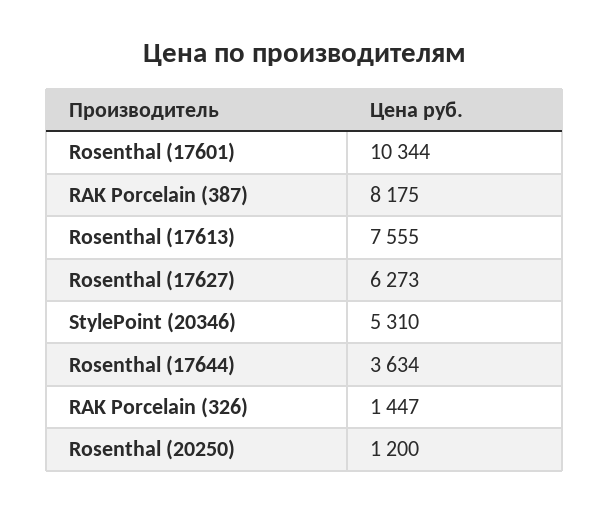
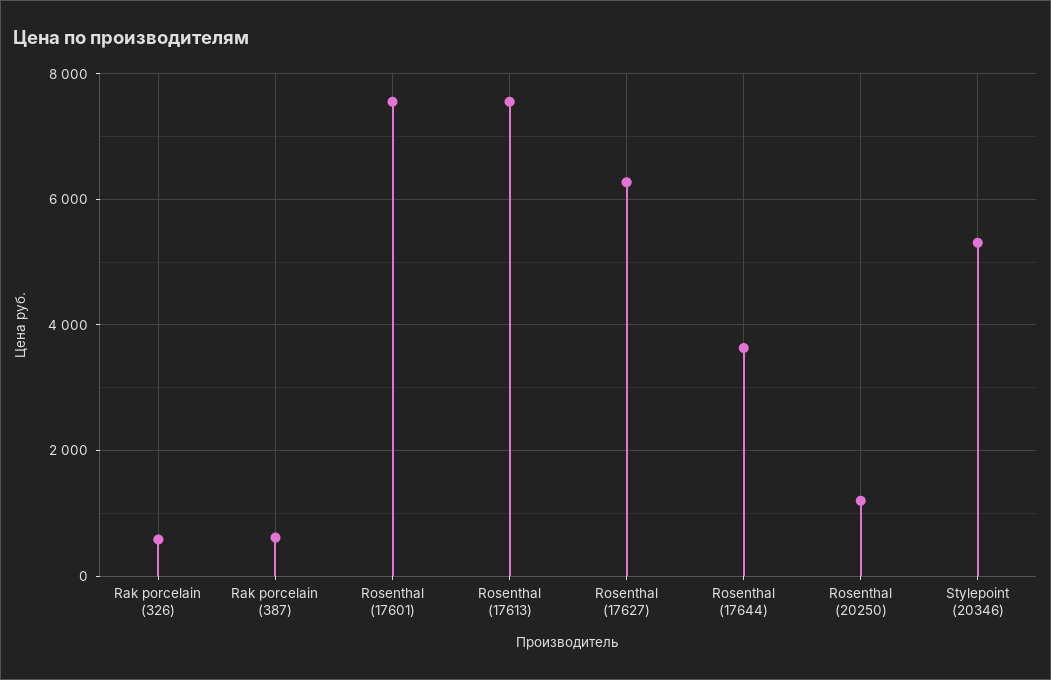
Rosenthal (17601): 10344 -> 7600
RAK Porcelain (387): 8175 -> 600
RAK Porcelain (326): 1447 -> 600

